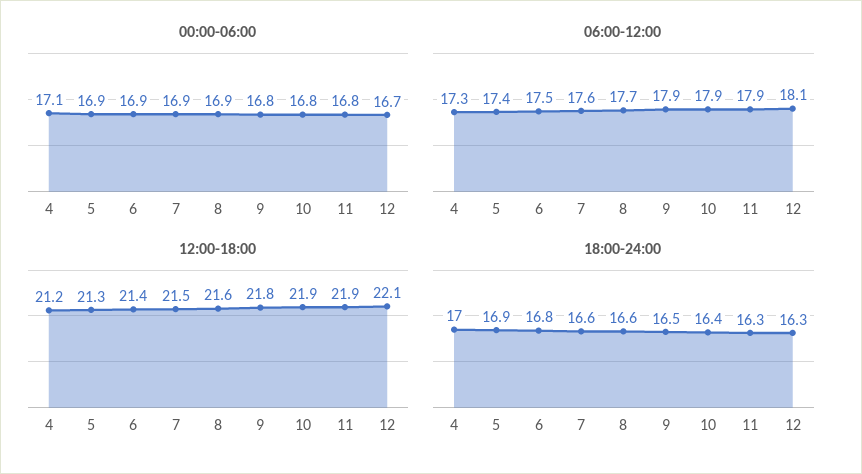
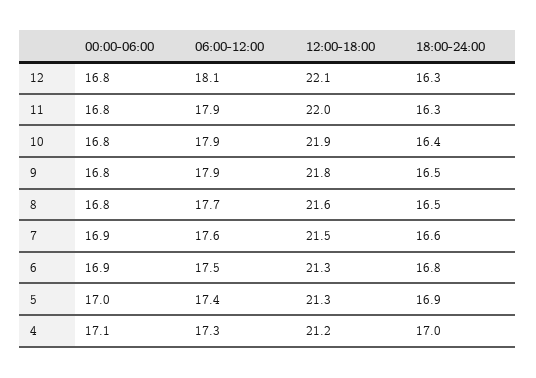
00:00-06:00, 5: 16.9 -> 17
00:00-06:00, 8: 16.9 -> 16.8
00:00-06:00, 12: 16.7 -> 16.8
12:00-18:00, 6: 21.4 -> 21.3
12:00-18:00, 11: 21.9 -> 22
18:00-24:00, 8: 16.6 -> 16.5

